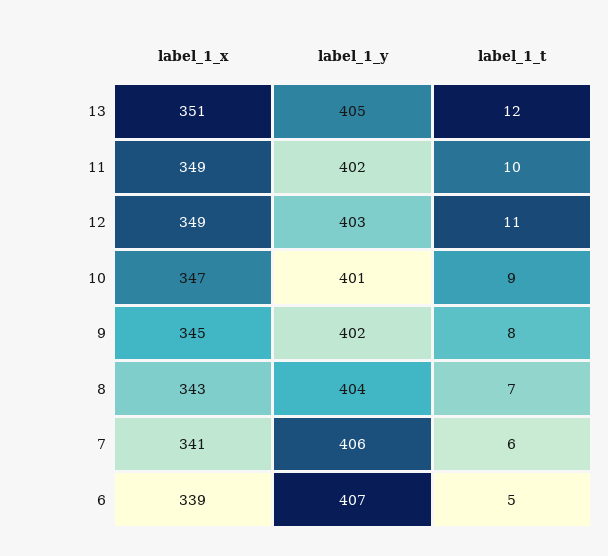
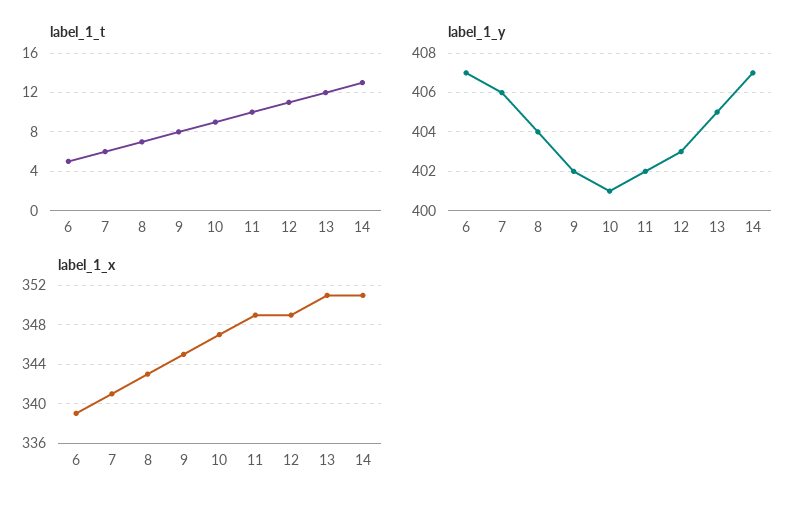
label_1_t, 14: none -> 13
label_1_y, 14: none -> 407
label_1_x, 14: none -> 351

